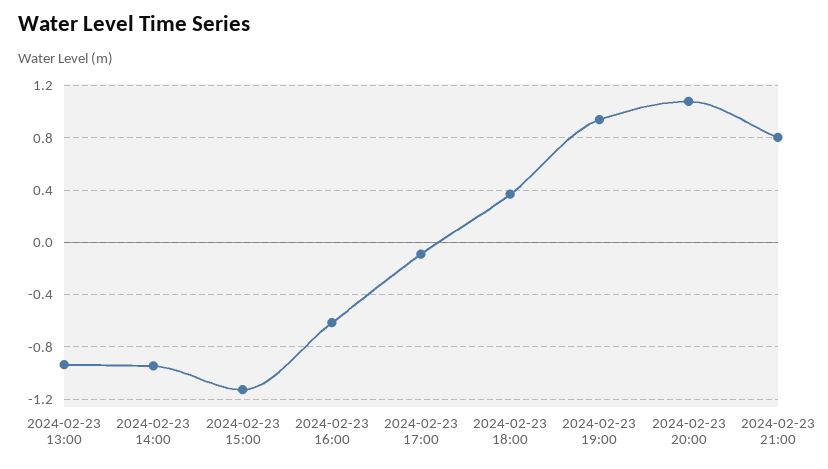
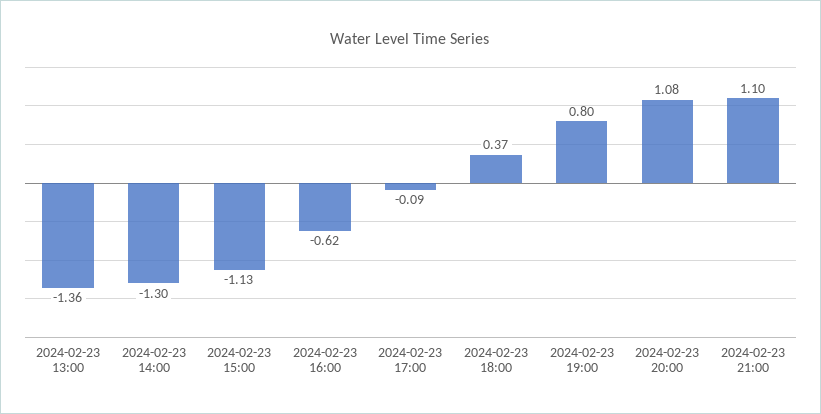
2024-02-23 13:00: -0.95 -> -1.36
2024-02-23 14:00: -0.95 -> -1.3
2024-02-23 19:00: 0.95 -> 0.8
2024-02-23 21:00: 0.8 -> 1.1

